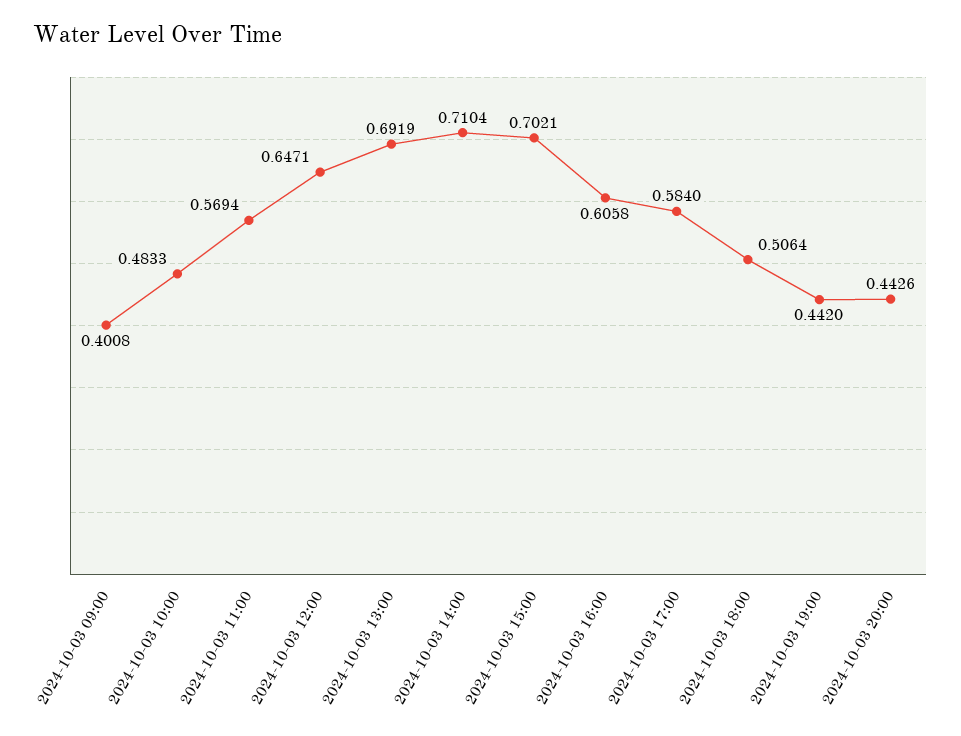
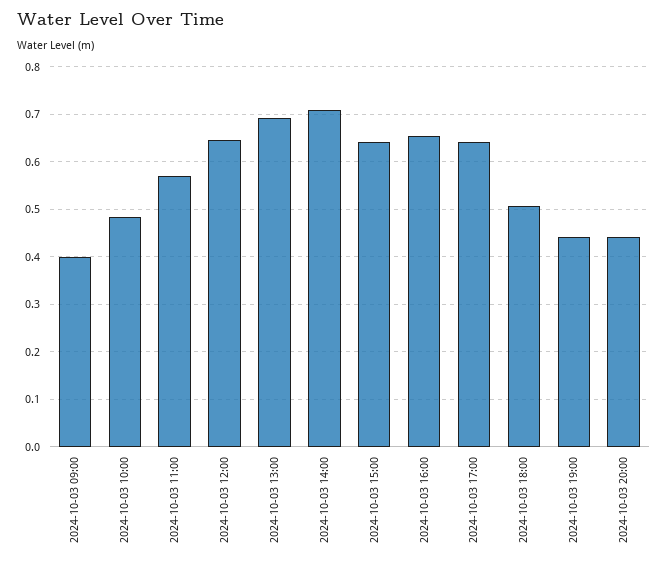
2024-10-03 15:00: 0.7021 -> 0.64
2024-10-03 16:00: 0.6058 -> 0.66
2024-10-03 17:00: 0.584 -> 0.64

